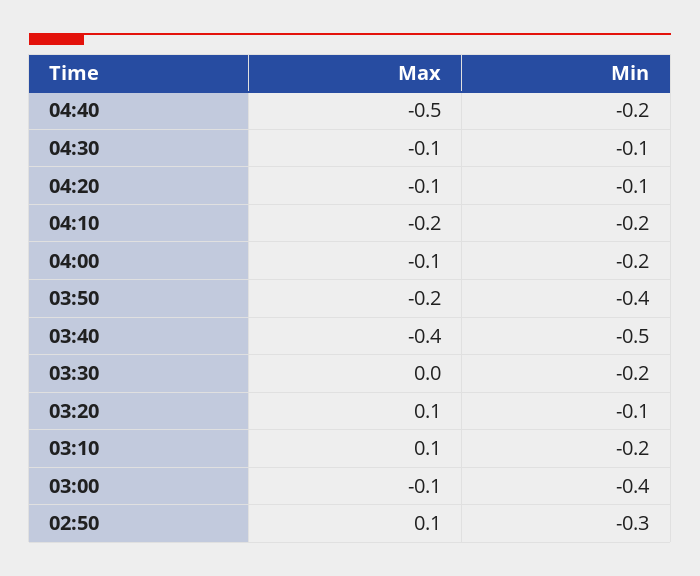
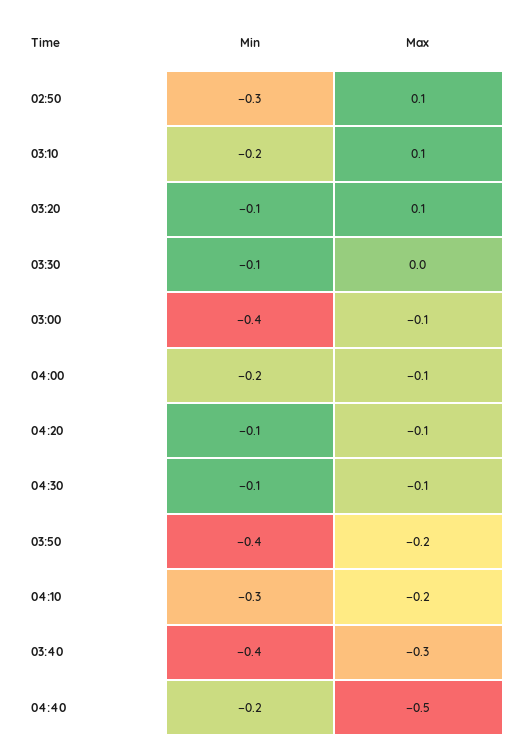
Min, 04:10: -0.2 -> -0.3
Max, 03:40: -0.4 -> -0.3
Min, 03:40: -0.5 -> -0.4
Min, 03:30: -0.2 -> -0.1

